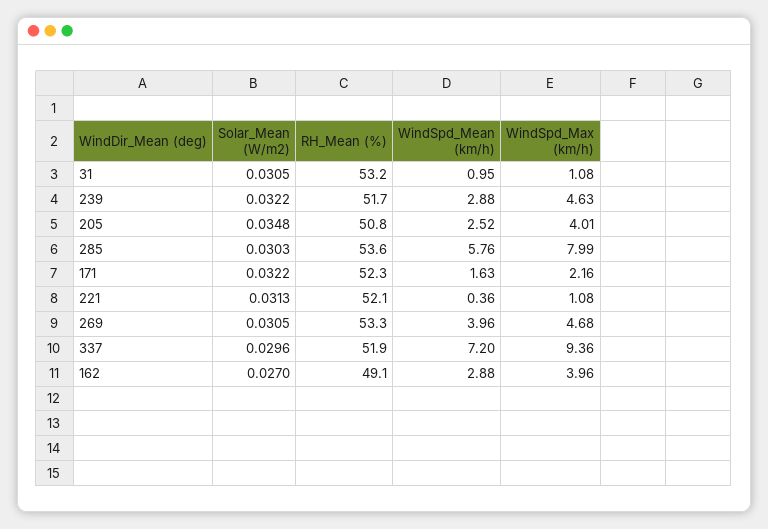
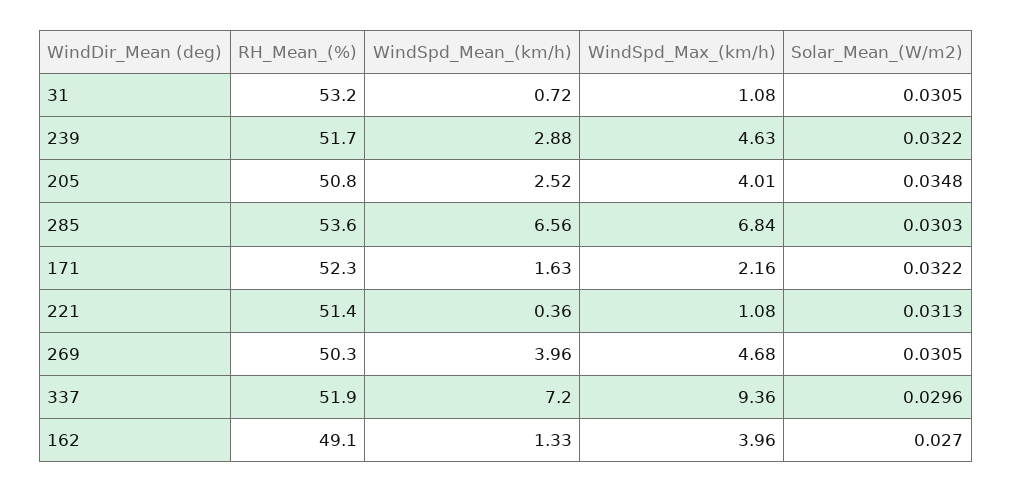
WindSpd_Mean (km/h), 31: 0.95 -> 0.72
WindSpd_Mean (km/h), 285: 5.76 -> 6.56
WindSpd_Max (km/h), 285: 7.99 -> 6.84
RH_Mean (%), 221: 52.1 -> 51.4
RH_Mean (%), 269: 53.3 -> 50.3
WindSpd_Mean (km/h), 162: 2.88 -> 1.33

